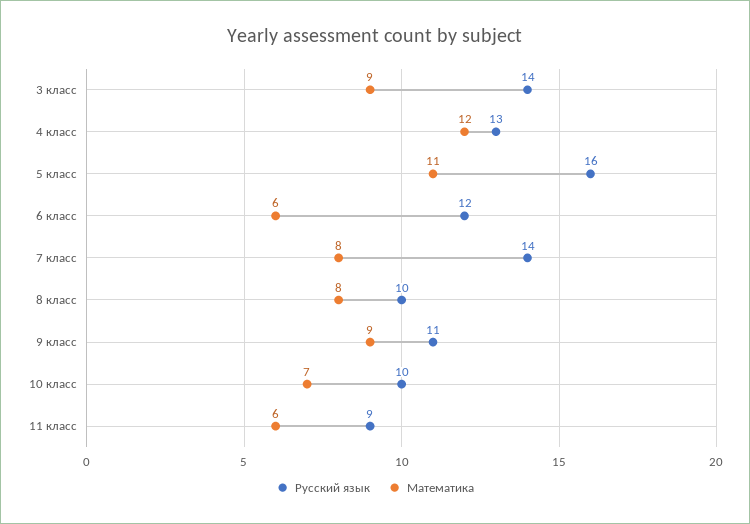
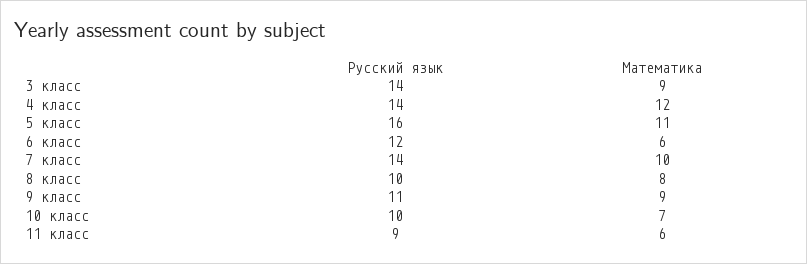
Русский язык, 4 класс: 13 -> 14
Математика, 7 класс: 8 -> 10

